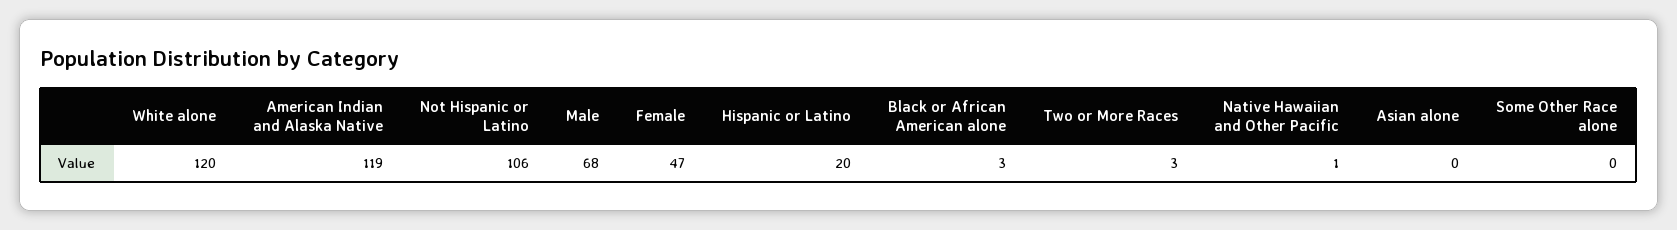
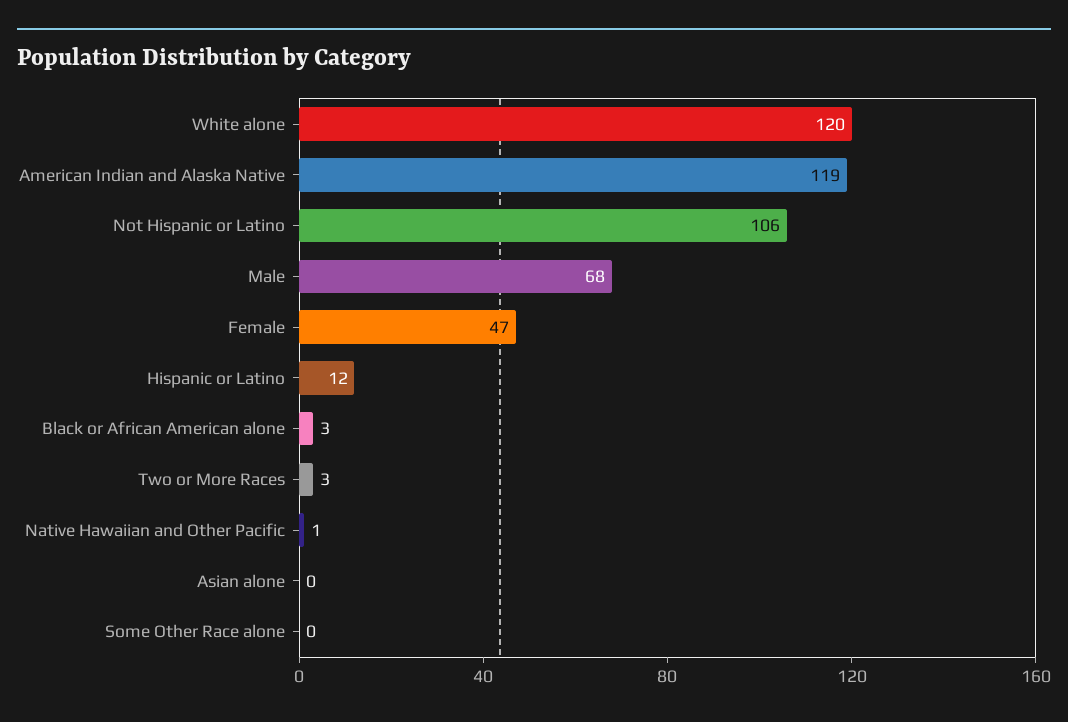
Hispanic or Latino: 20 -> 12

